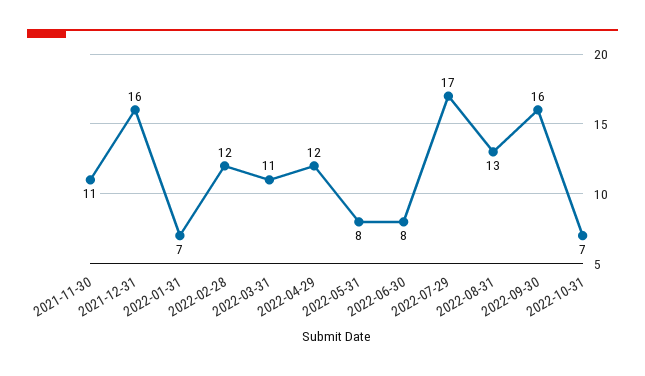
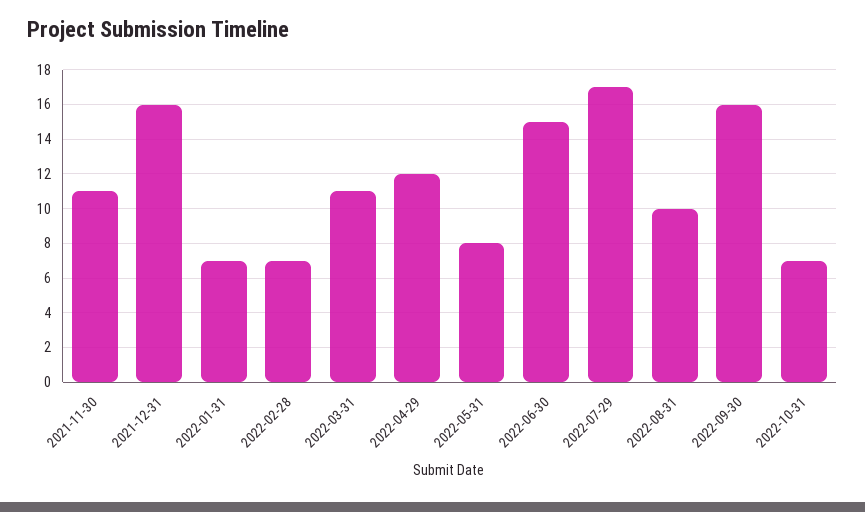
2022-02-28: 12 -> 7
2022-06-30: 8 -> 15
2022-08-31: 13 -> 10

